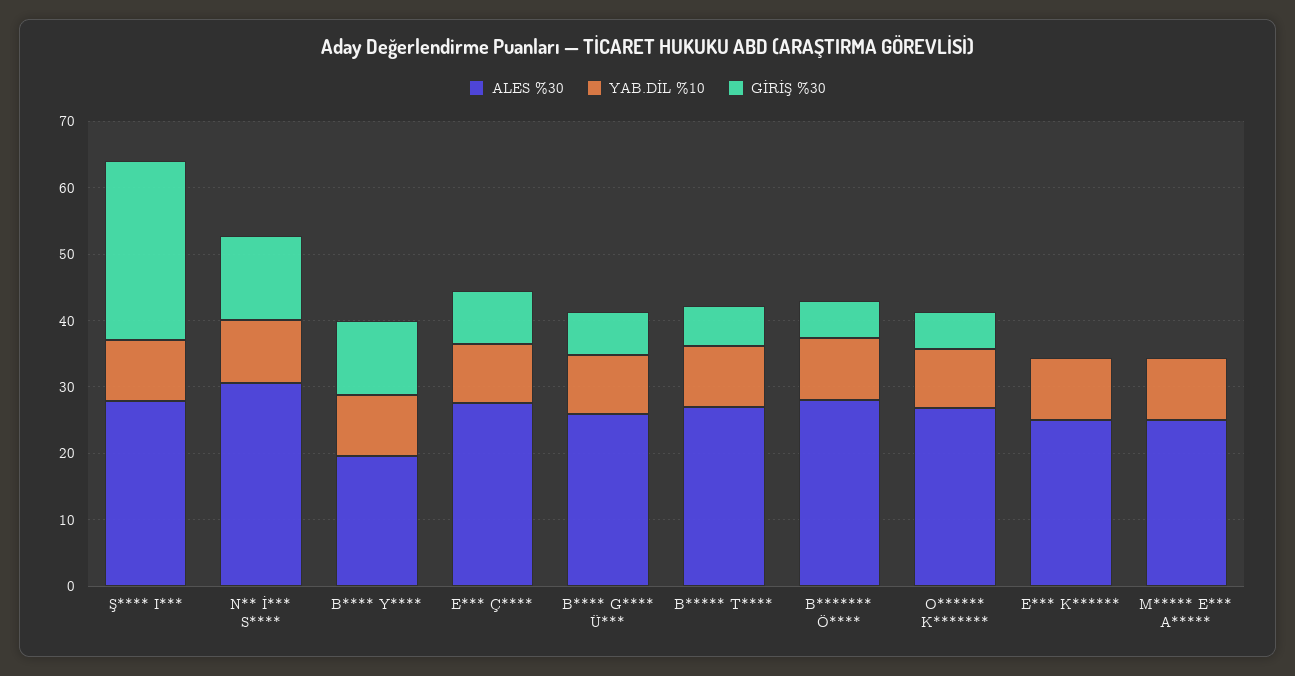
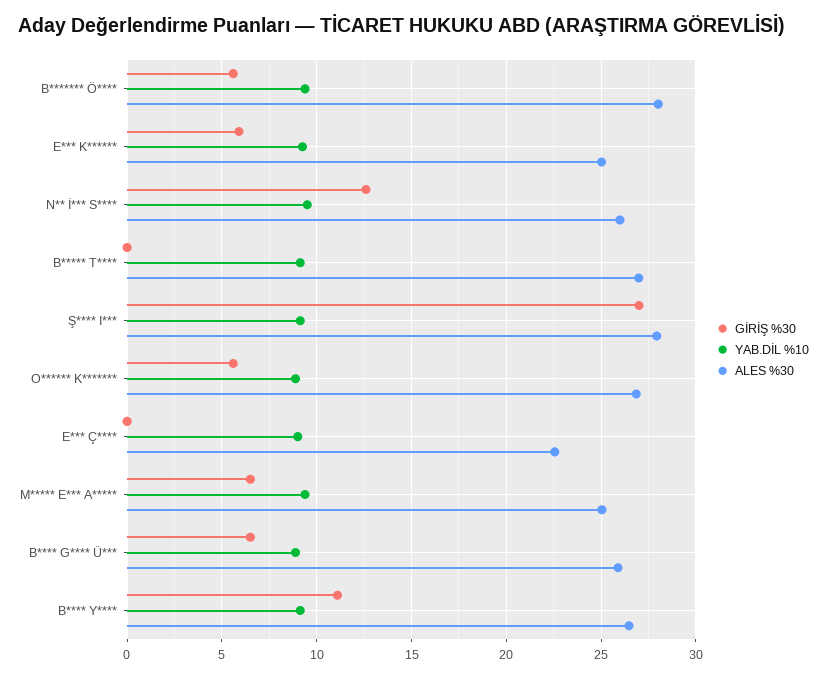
ALES %30, N** İ*** S****: 30 -> 26
ALES %30, B**** Y****: 20 -> 26.5
ALES %30, E*** Ç****: 28 -> 22.5
GİRİŞ %30, E*** Ç****: 8 -> 0
GİRİŞ %30, B***** T****: 6 -> 0
GİRİŞ %30, E*** K******: 0 -> 6
GİRİŞ %30, M***** E*** A*****: 0 -> 6.5

